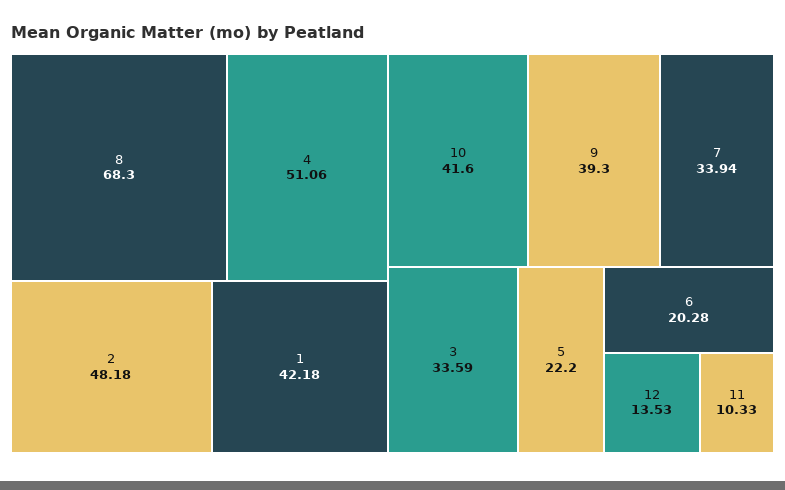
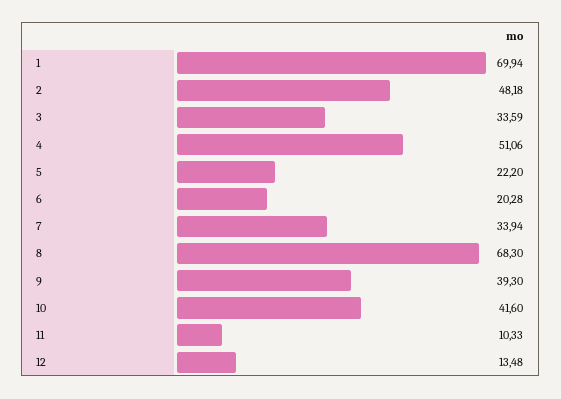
1: 42.18 -> 69.94
12: 13.53 -> 13.48

